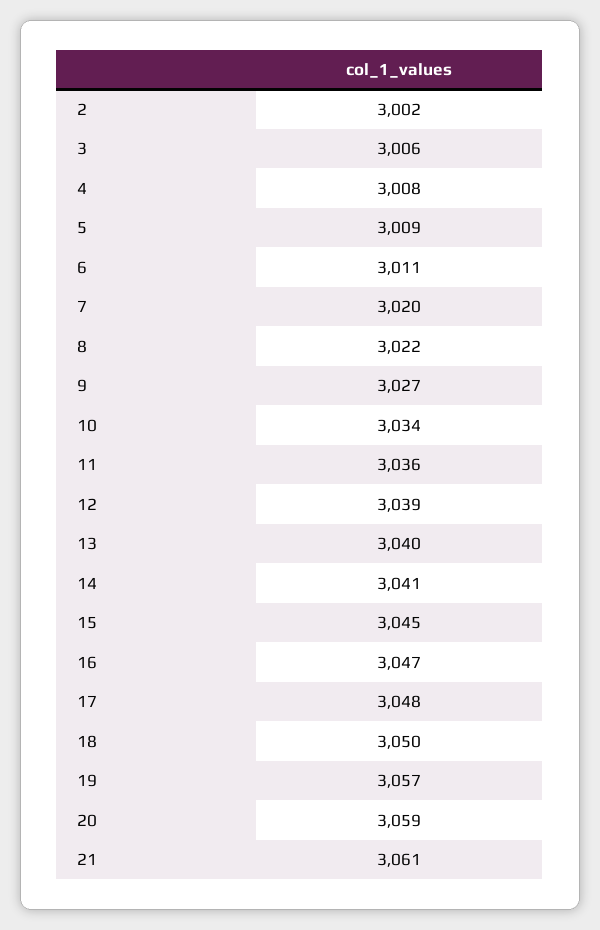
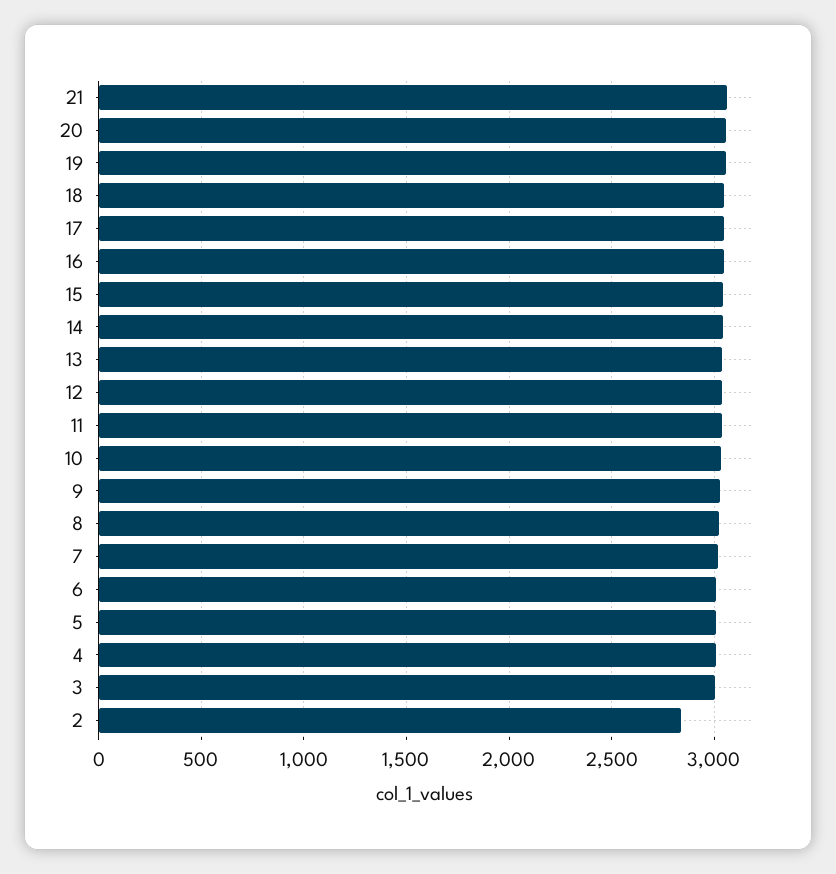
2: 3002 -> 2850

